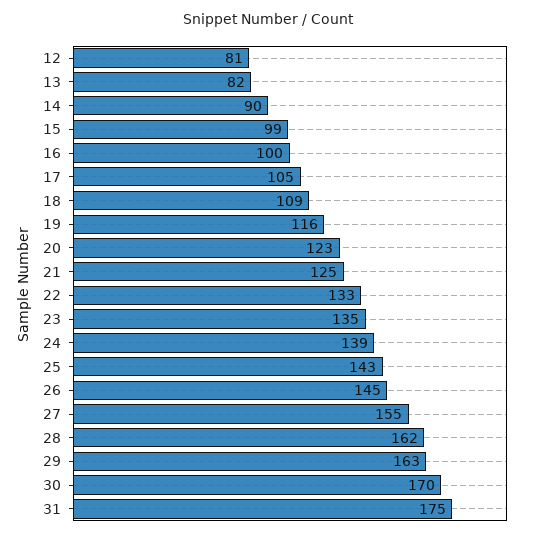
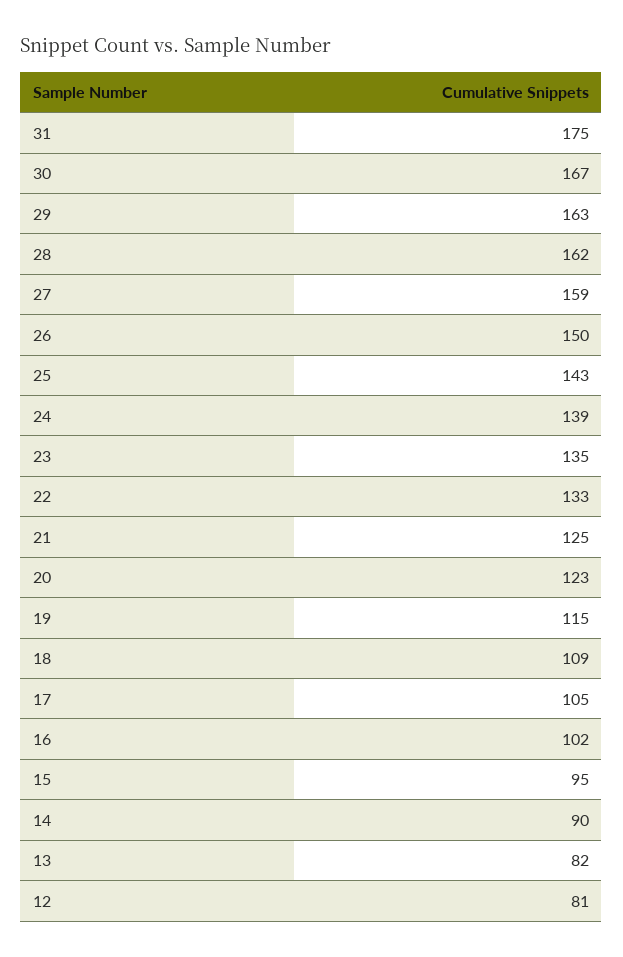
15: 99 -> 95
16: 100 -> 102
19: 116 -> 115
26: 145 -> 150
27: 155 -> 159
30: 170 -> 167

